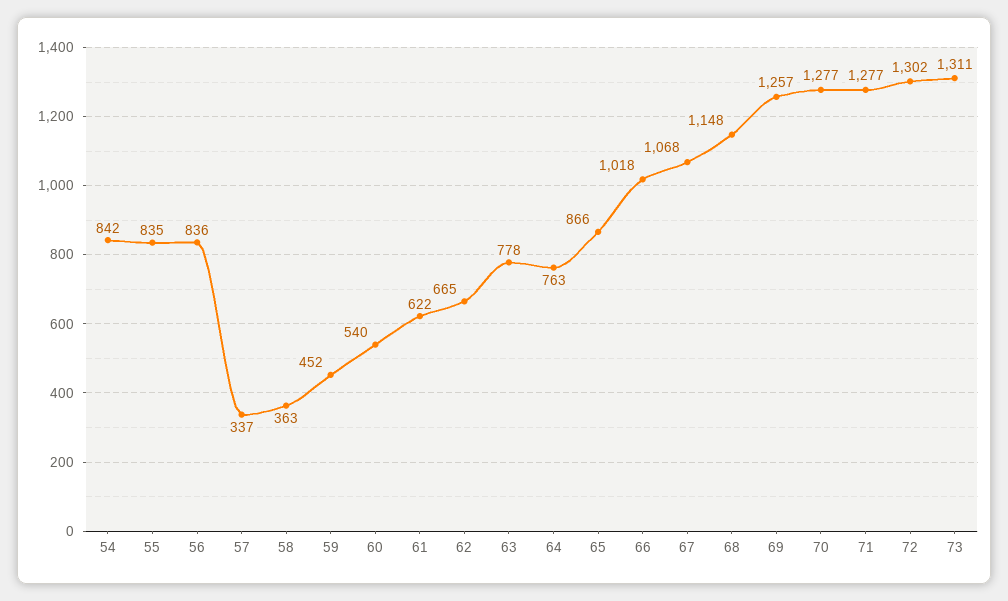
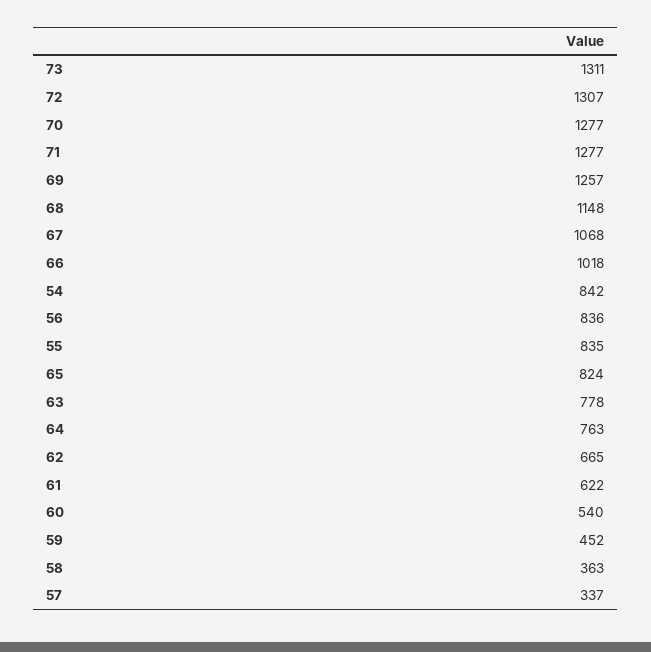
65: 866 -> 824
72: 1302 -> 1307

